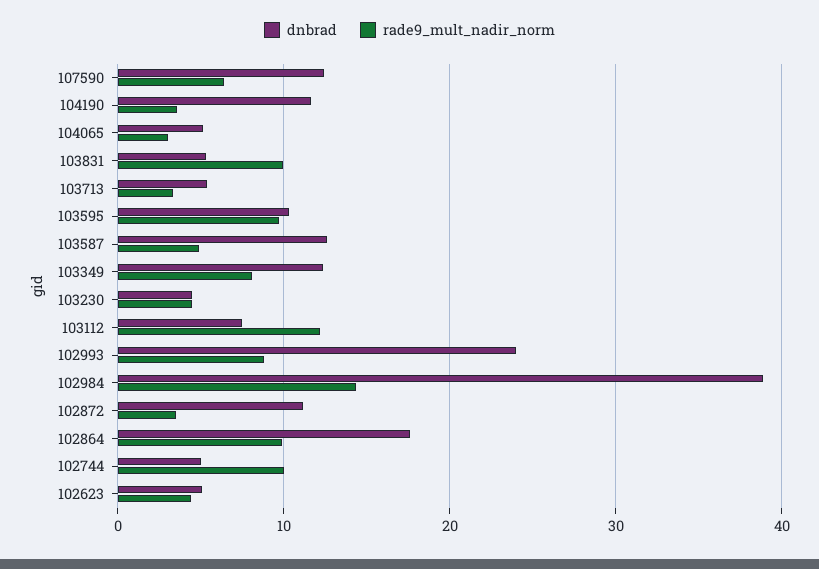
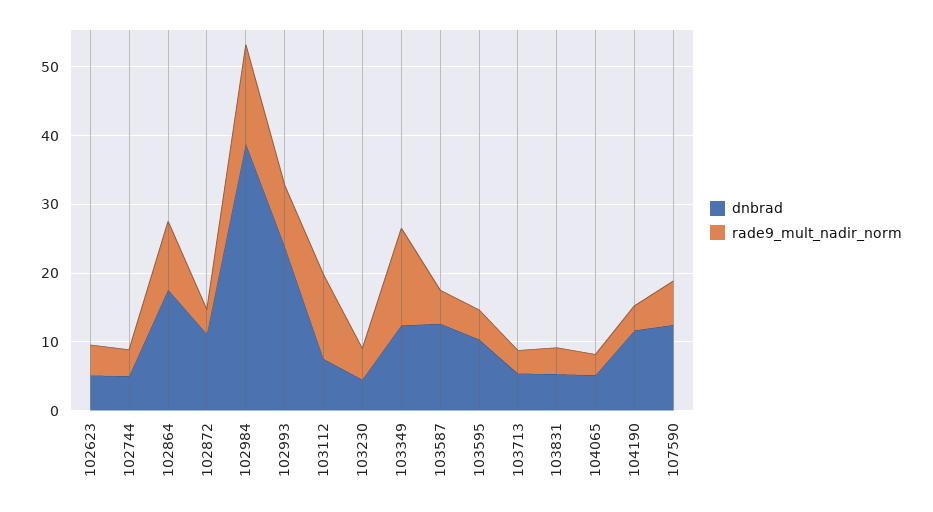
rade9_mult_nadir_norm, 103831: 10 -> 4
rade9_mult_nadir_norm, 103595: 10 -> 4
rade9_mult_nadir_norm, 103349: 8 -> 14
rade9_mult_nadir_norm, 102744: 10 -> 4

